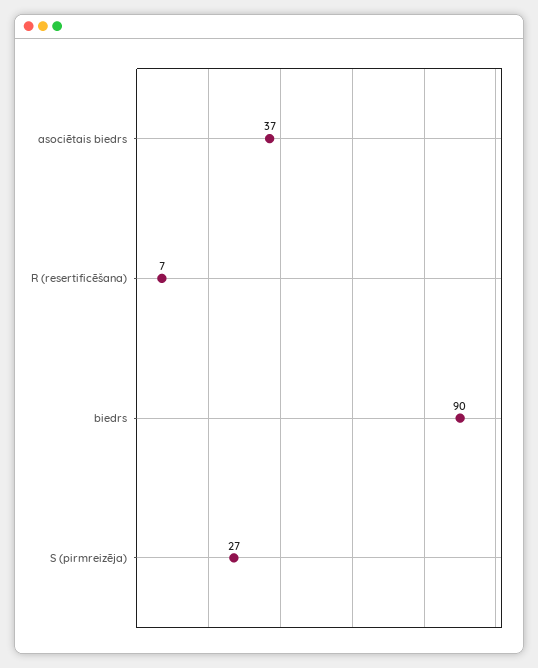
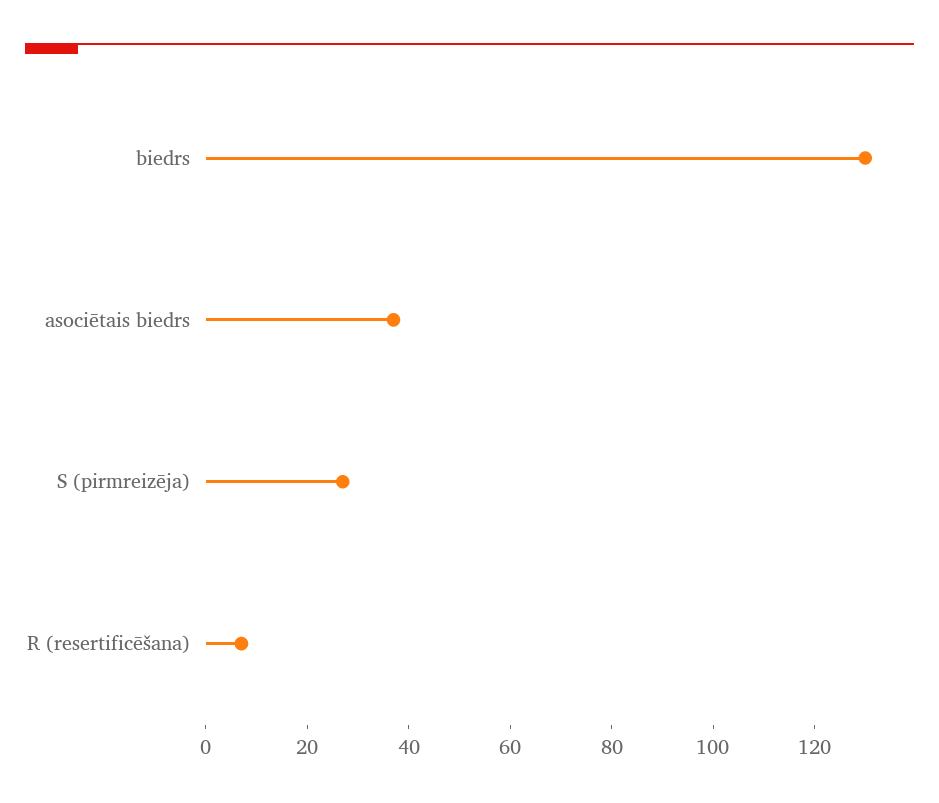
biedrs: 90 -> 130

